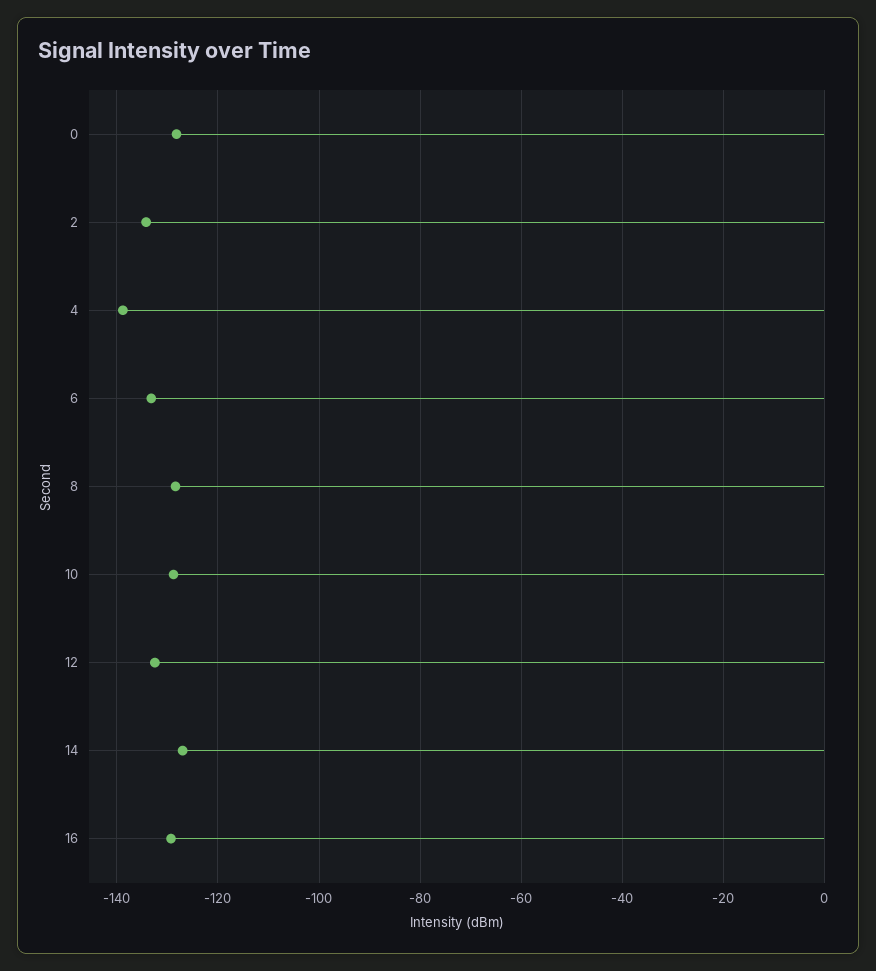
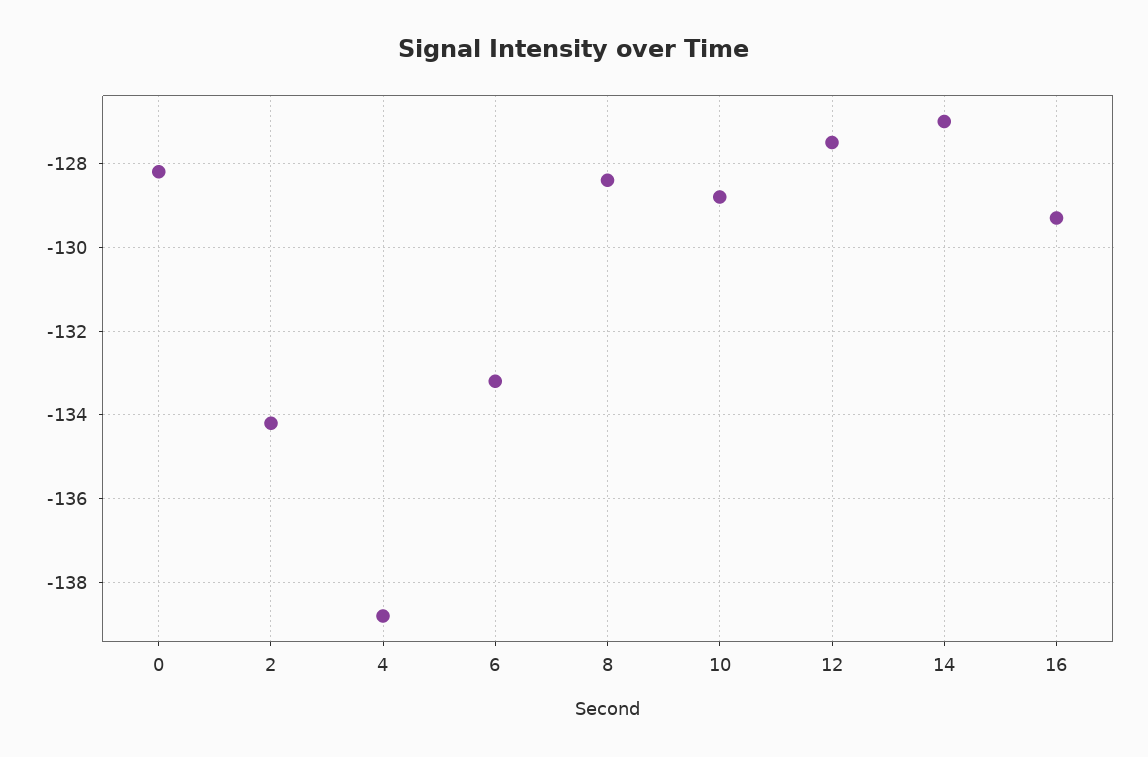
12: -132 -> -127.5

